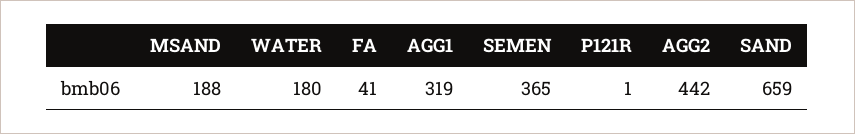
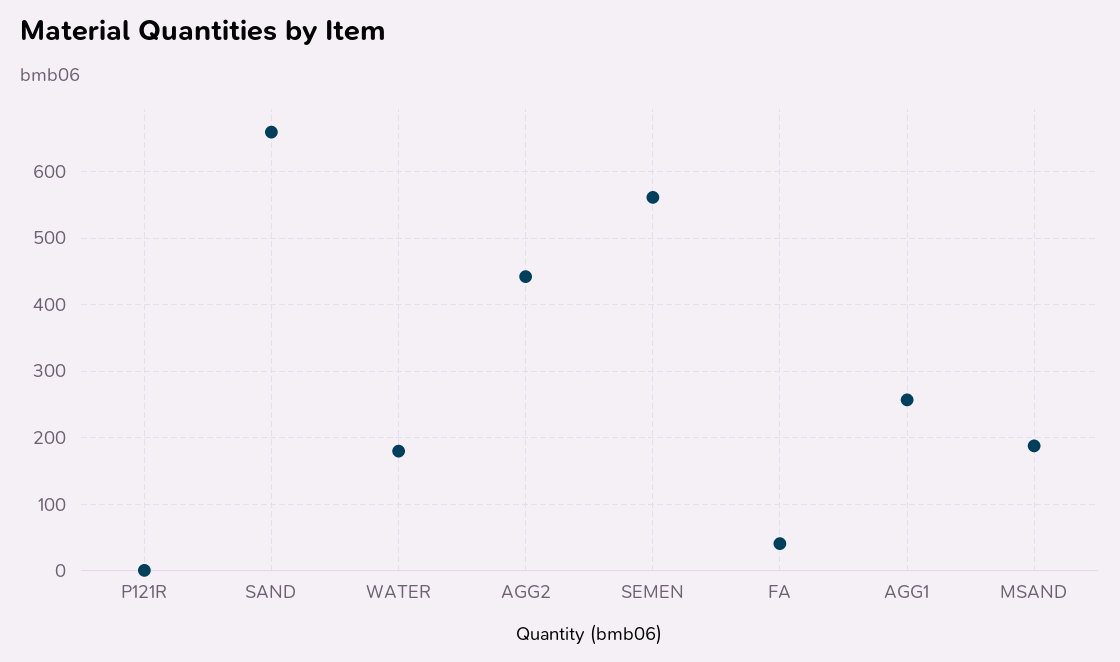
AGG1: 319 -> 260
SEMEN: 365 -> 560

